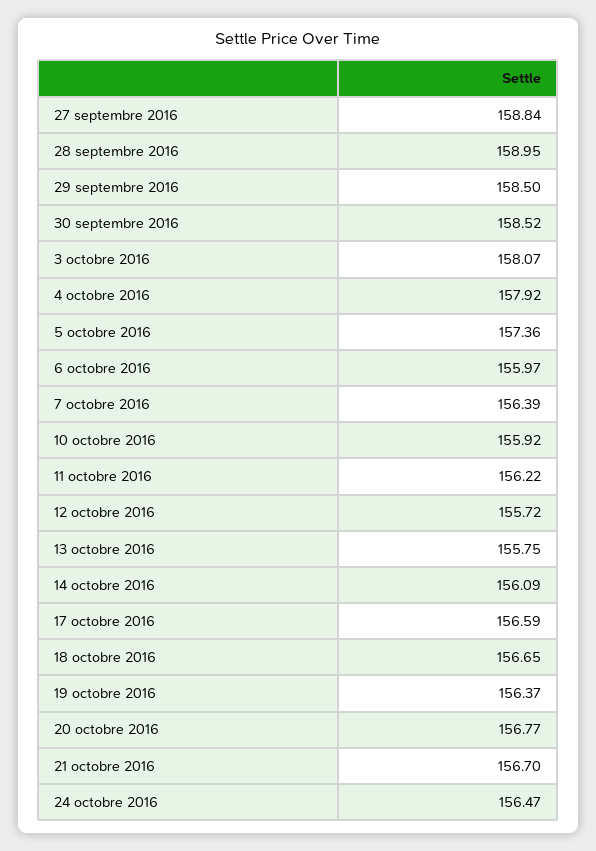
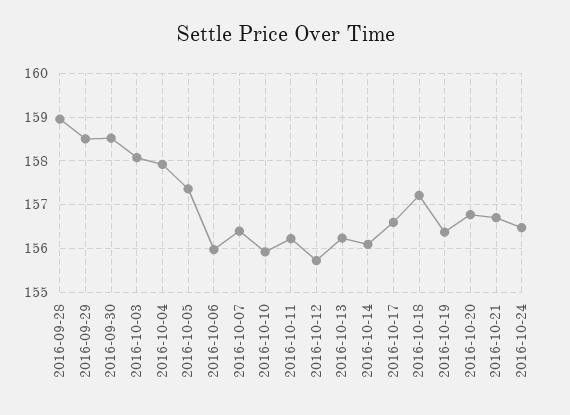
27 septembre 2016: 158.84 -> none
13 octobre 2016: 155.75 -> 156.2
18 octobre 2016: 156.65 -> 157.2

